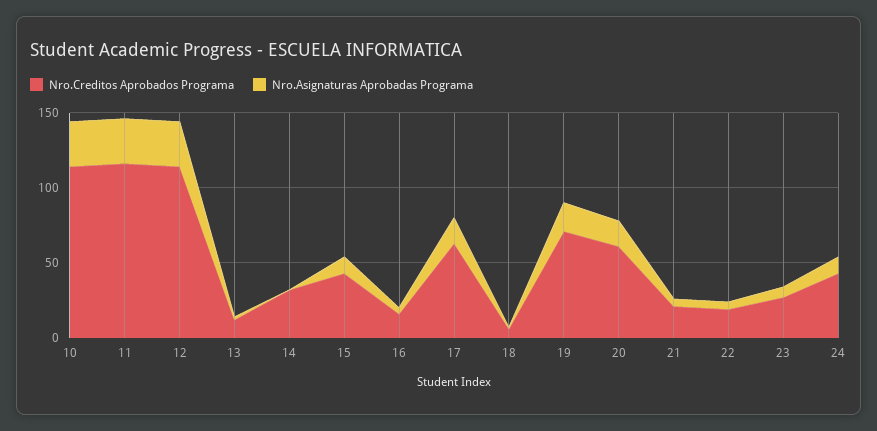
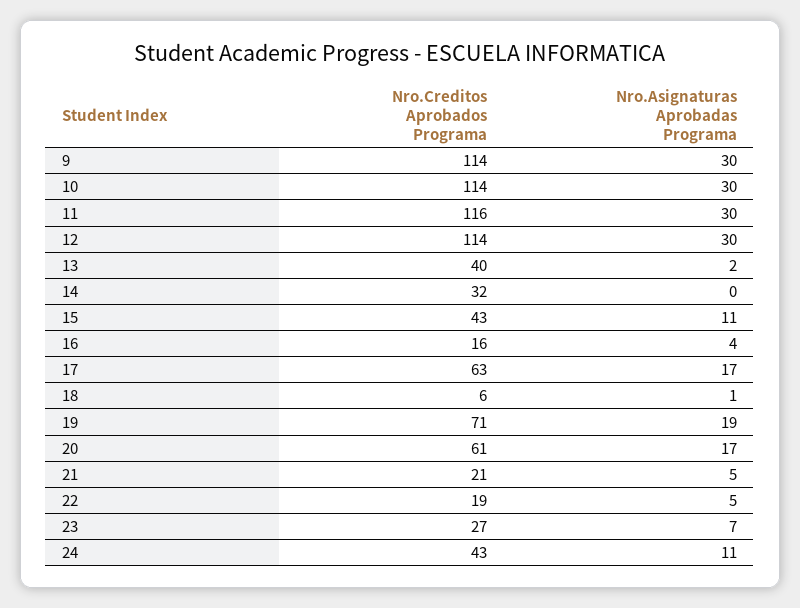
Nro.Creditos Aprobados Programa, 13: 10 -> 40
Nro.Creditos Aprobados Programa, 9: none -> 114
Nro.Asignaturas Aprobadas Programa, 9: none -> 30

